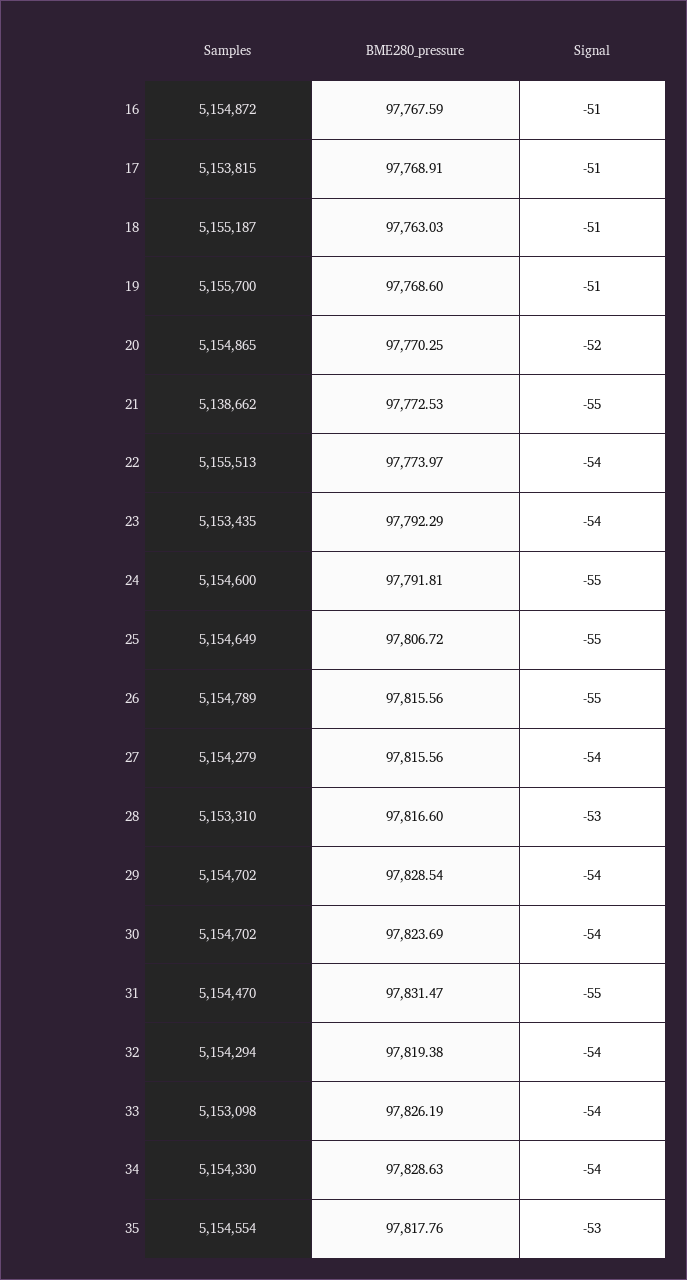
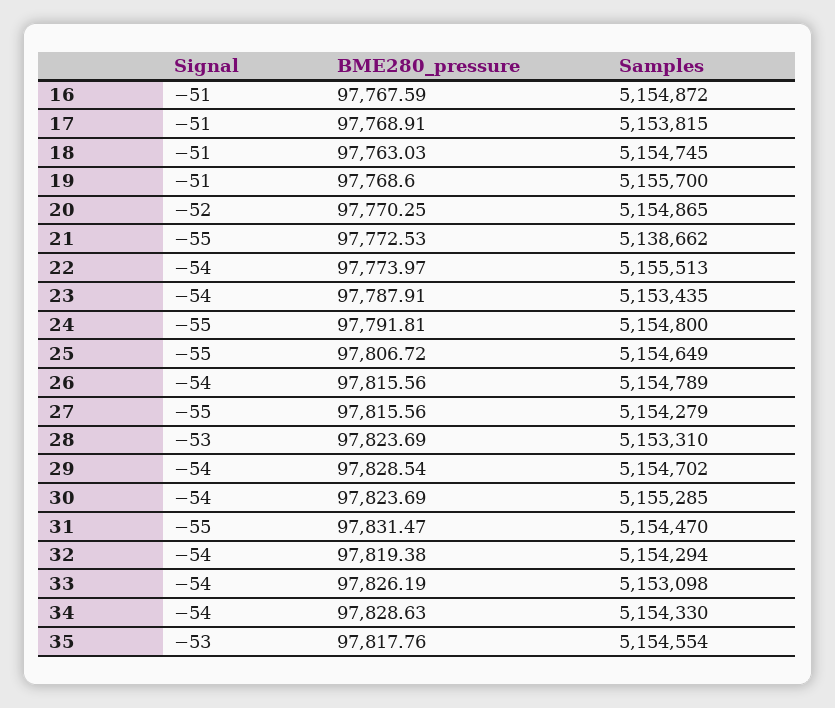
Samples, 18: 5155187 -> 5154745
BME280_pressure, 23: 97792.29 -> 97787.91
Samples, 24: 5154600 -> 5154800
Signal, 26: -55 -> -54
Signal, 27: -54 -> -55
BME280_pressure, 28: 97816.6 -> 97823.69
Samples, 30: 5154702 -> 5155285

